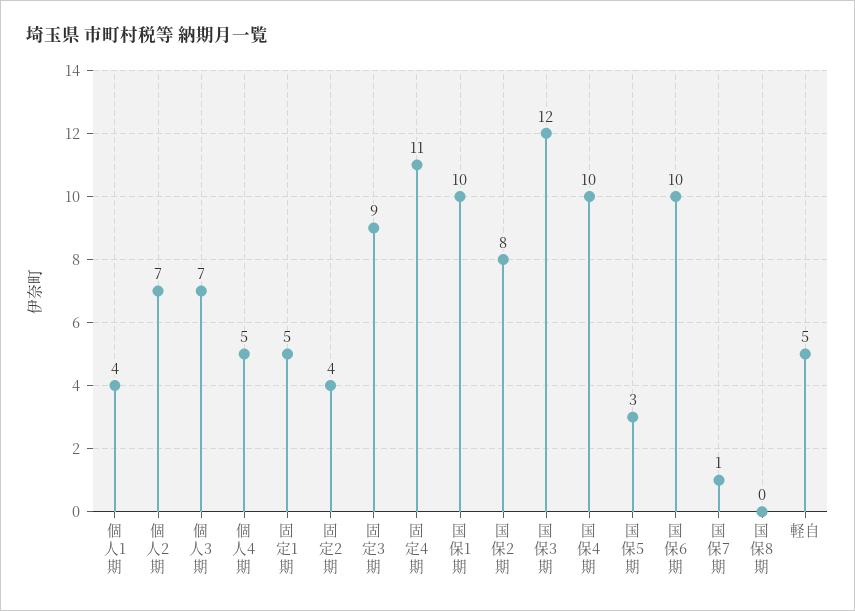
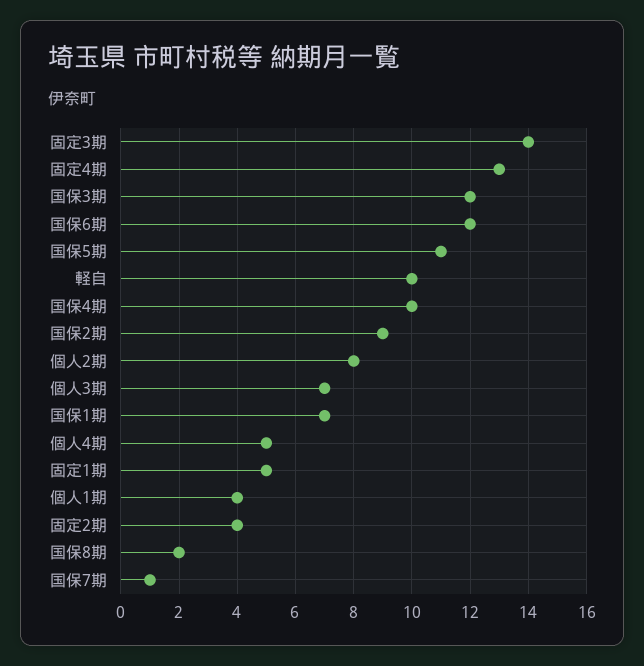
個人2期: 7 -> 8
固定3期: 9 -> 14
固定4期: 11 -> 13
国保1期: 10 -> 7
国保2期: 8 -> 9
国保5期: 3 -> 11
国保6期: 10 -> 12
国保8期: 0 -> 2
軽自: 5 -> 10

